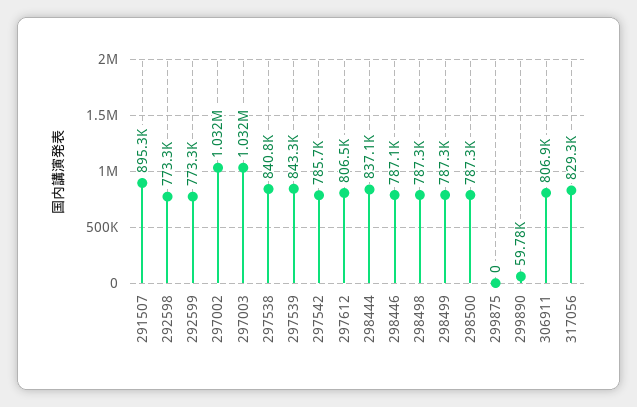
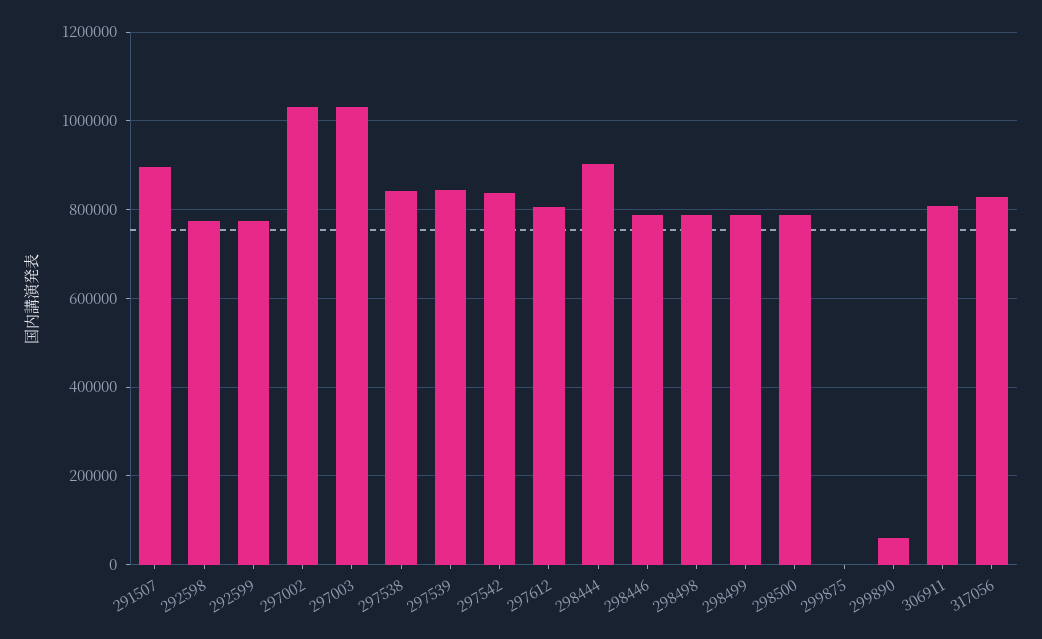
297542: 785700 -> 840000
298444: 837100 -> 900000

